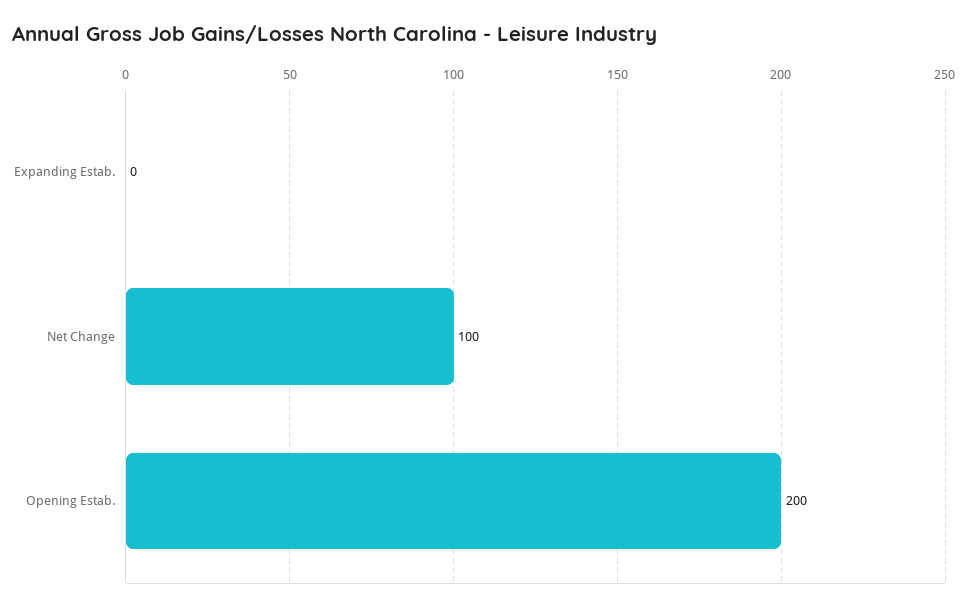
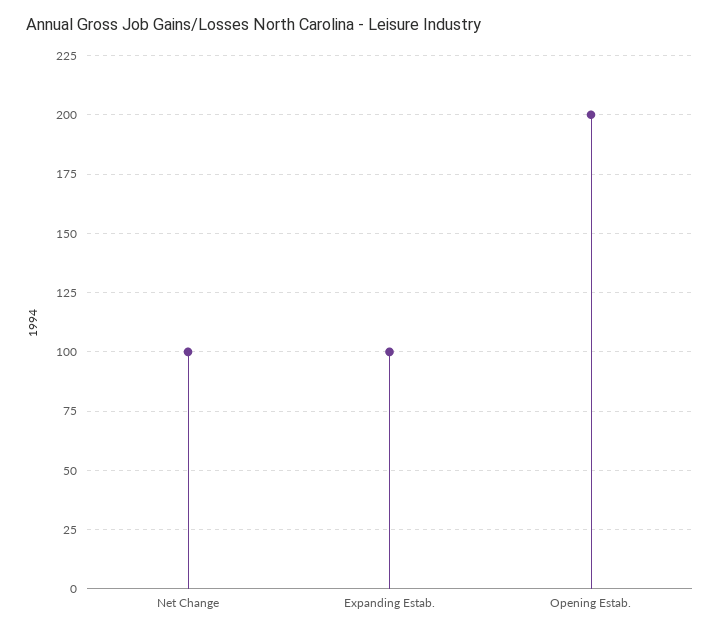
Expanding Estab.: 0 -> 100

